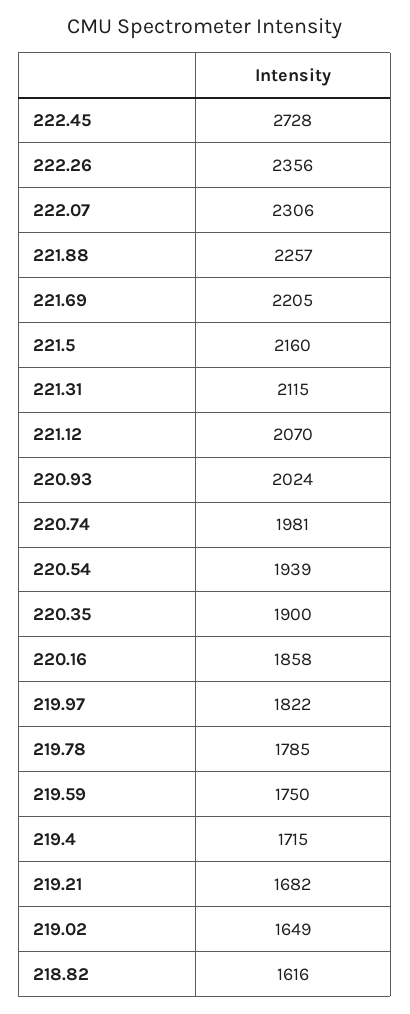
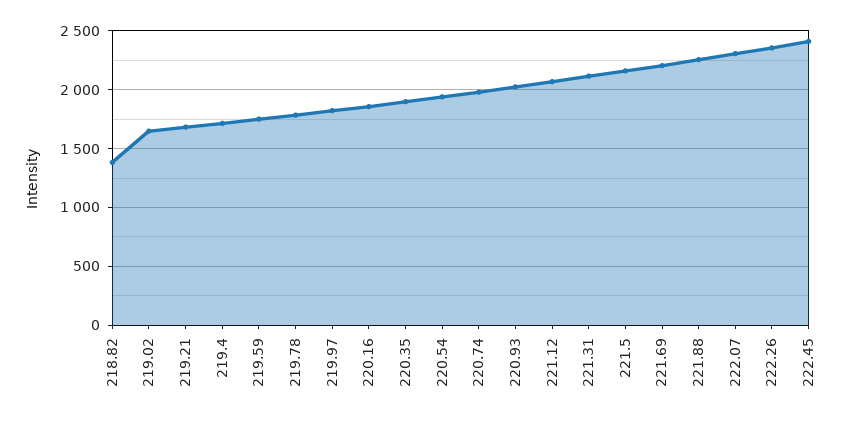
222.45: 2728 -> 2400
218.82: 1616 -> 1400

